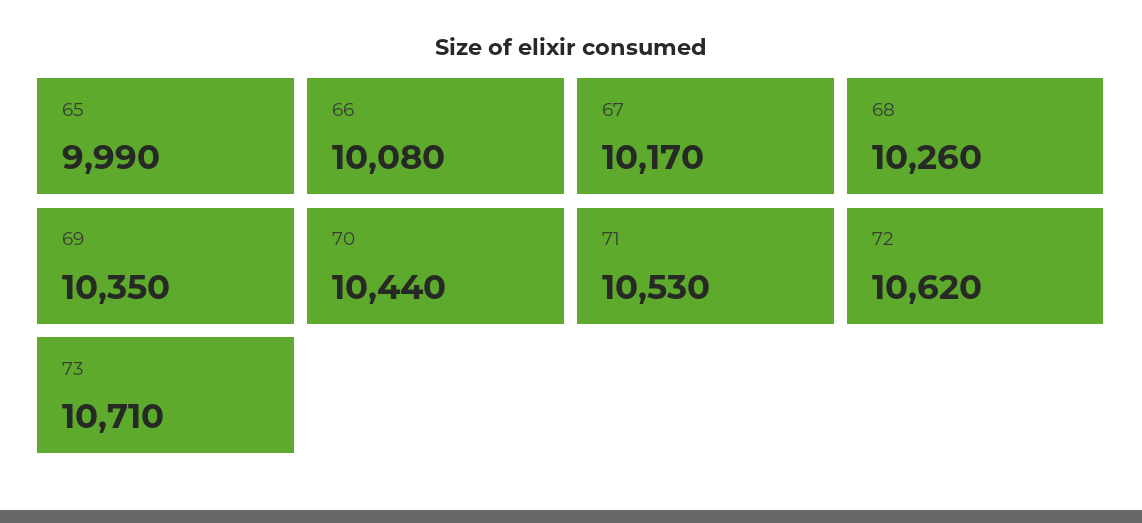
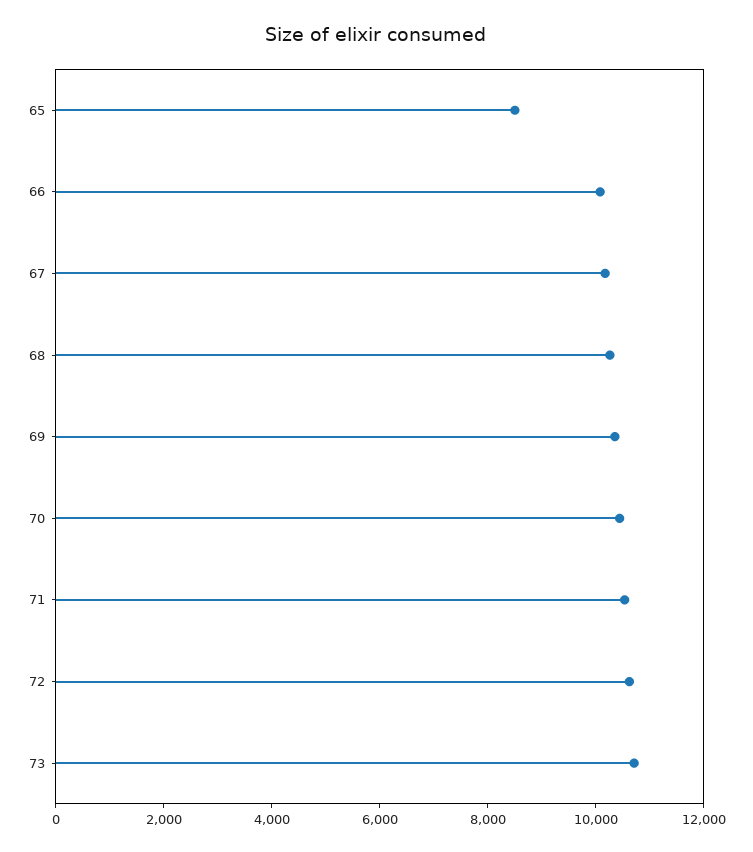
65: 9990 -> 8500

